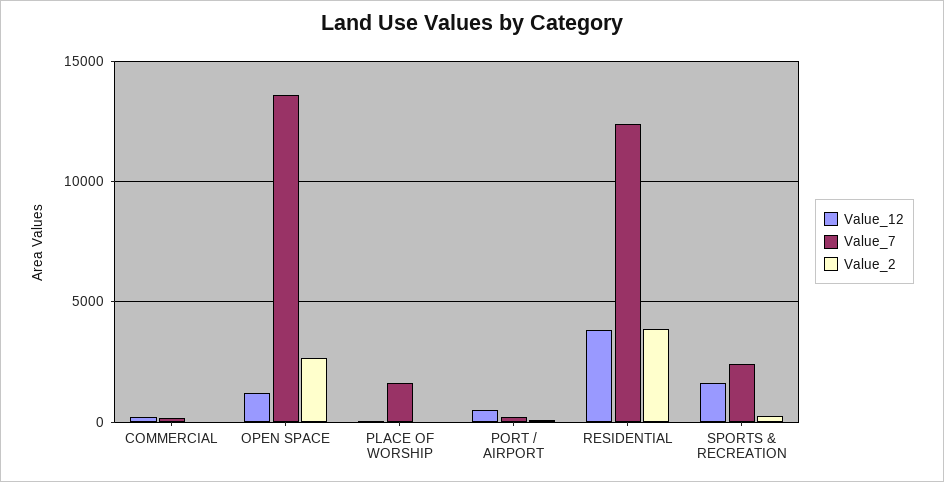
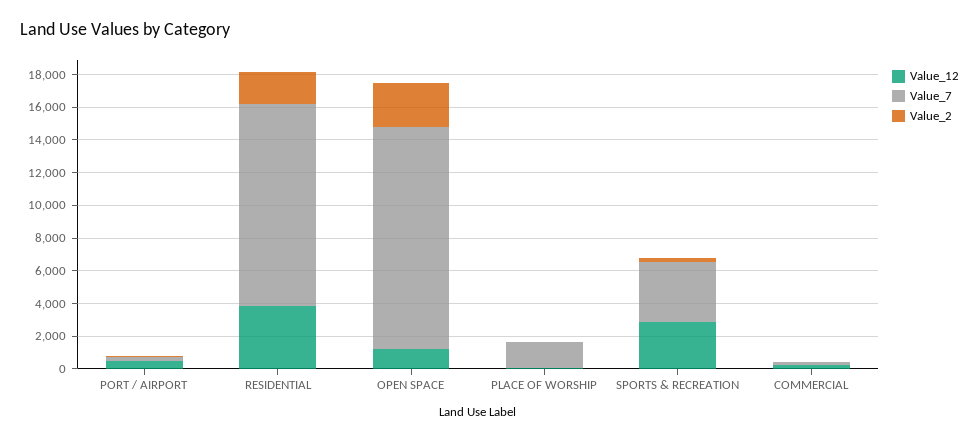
Value_2, RESIDENTIAL: 4000 -> 2000
Value_12, SPORTS & RECREATION: 1500 -> 3000
Value_7, SPORTS & RECREATION: 2500 -> 3500

